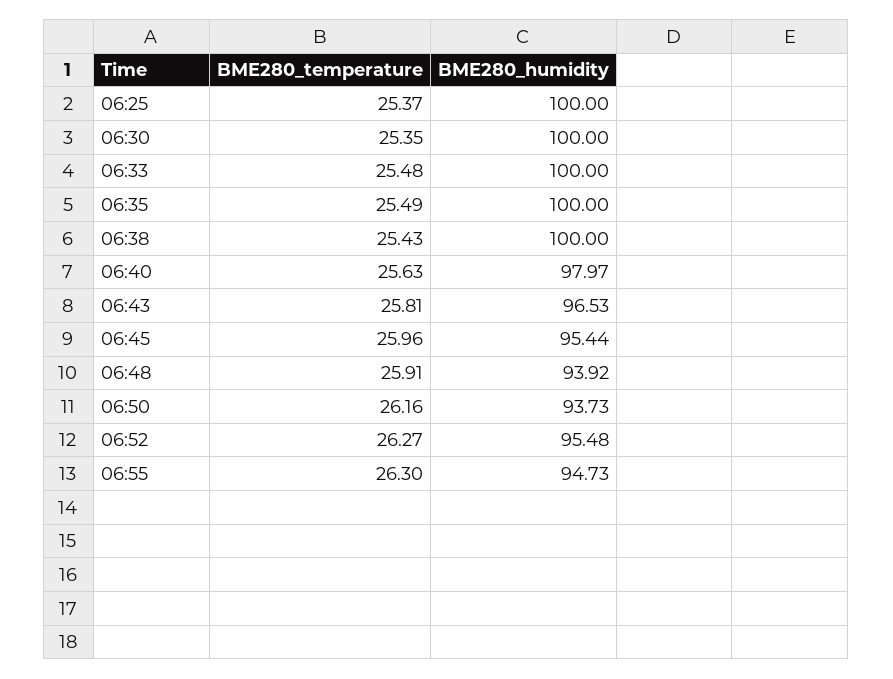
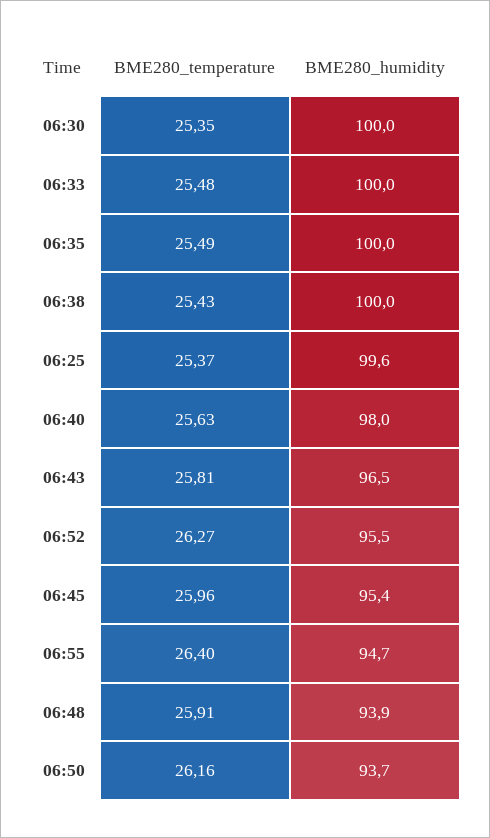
BME280_humidity, 06:25: 100 -> 99.6
BME280_temperature, 06:55: 26.3 -> 26.4

